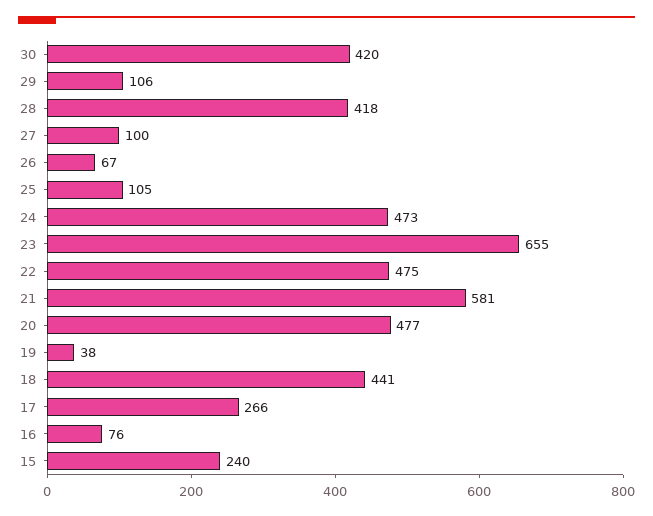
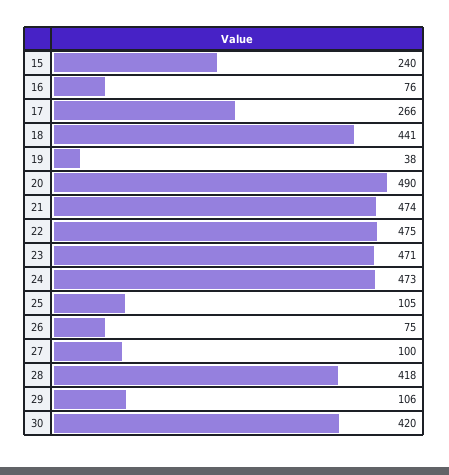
26: 67 -> 75
23: 655 -> 471
21: 581 -> 474
20: 477 -> 490

